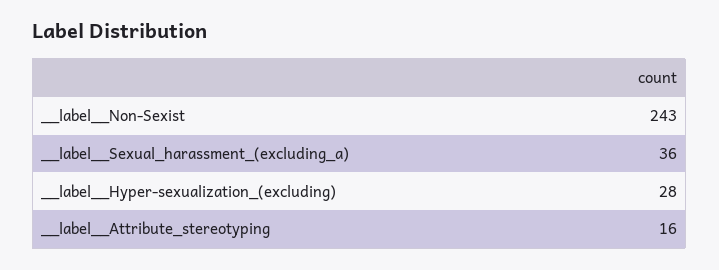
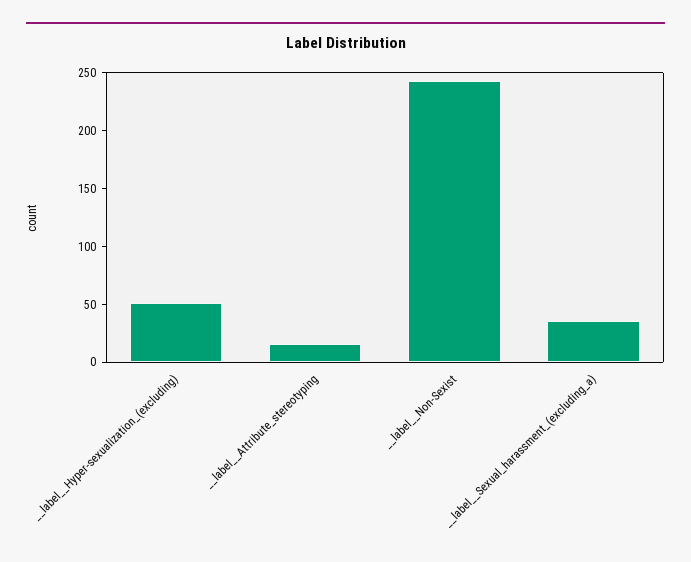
__label__Hyper-sexualization_(excluding): 28 -> 50

